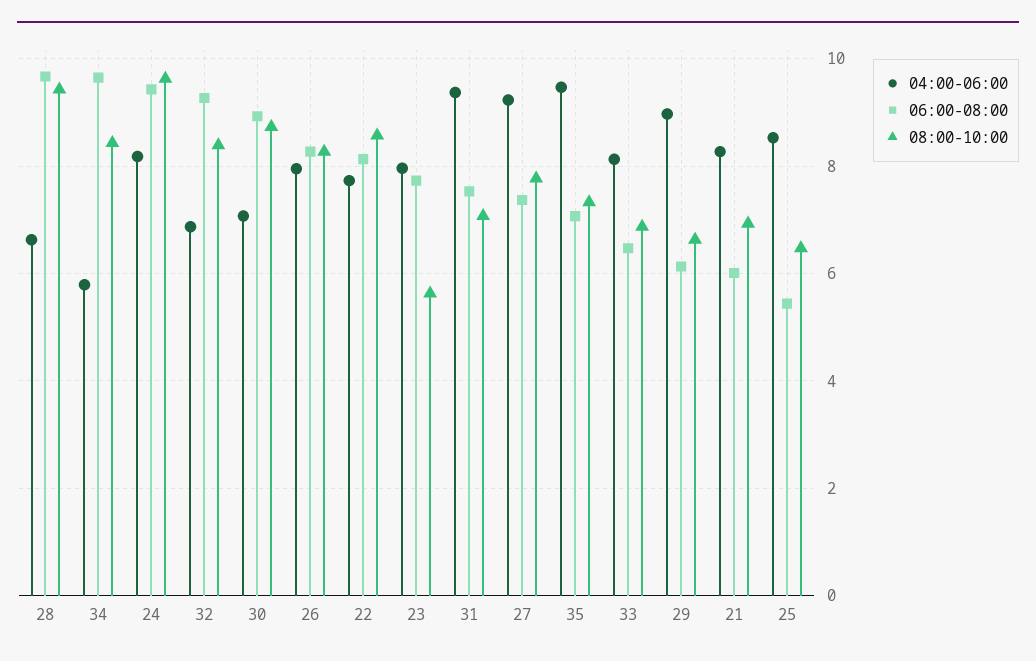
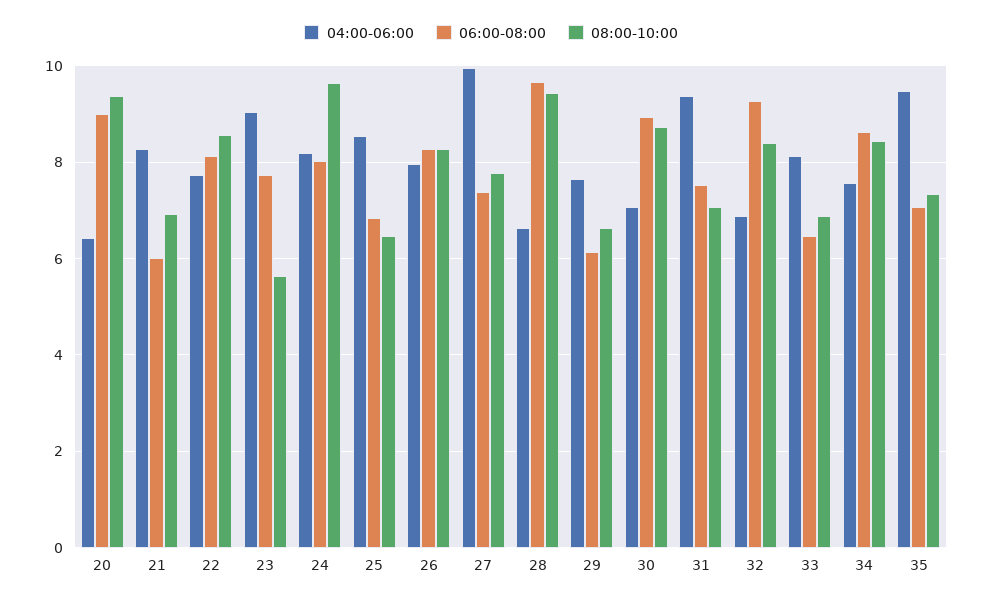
04:00-06:00, 34: 5.8 -> 7.6
06:00-08:00, 34: 9.6 -> 8.6
06:00-08:00, 24: 9.4 -> 8
04:00-06:00, 23: 8 -> 9
04:00-06:00, 27: 9.2 -> 10
04:00-06:00, 29: 9 -> 7.6
06:00-08:00, 25: 5.4 -> 6.8
04:00-06:00, 20: none -> 6.4
06:00-08:00, 20: none -> 9
08:00-10:00, 20: none -> 9.4

